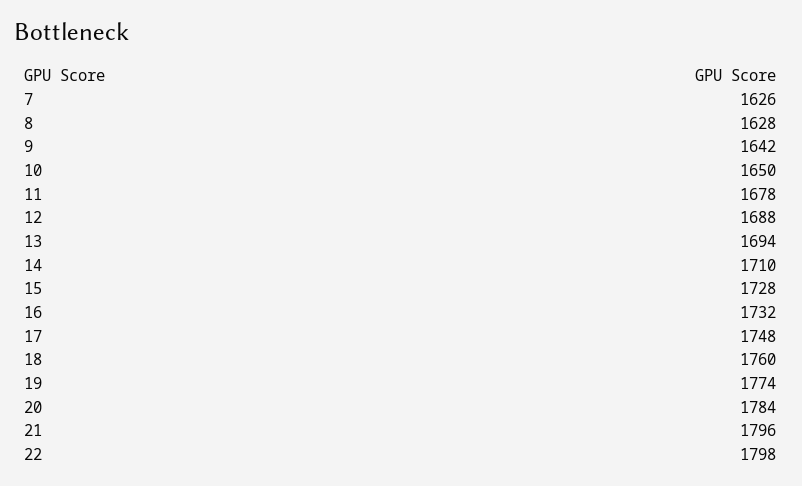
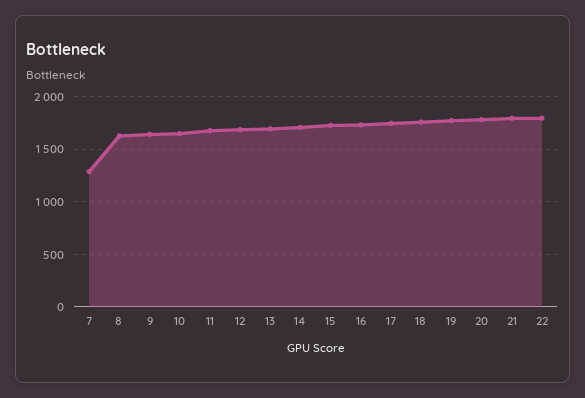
7: 1626 -> 1300

